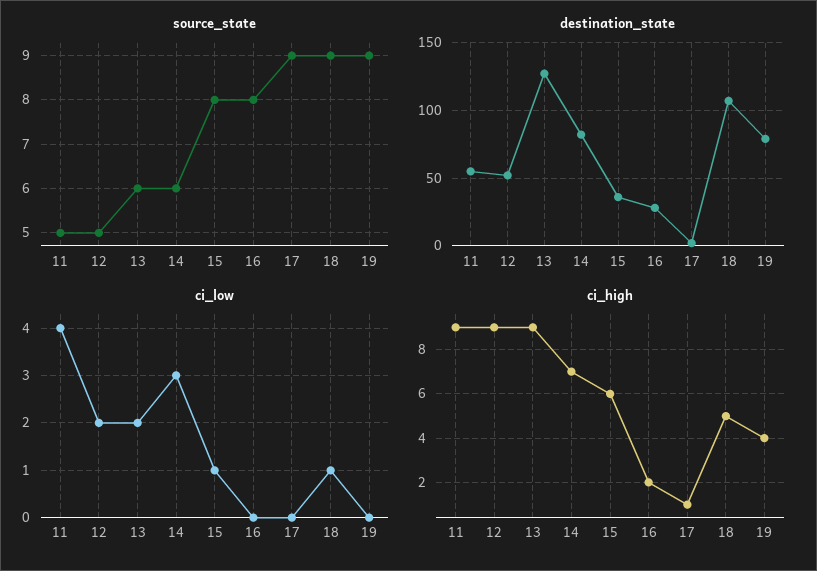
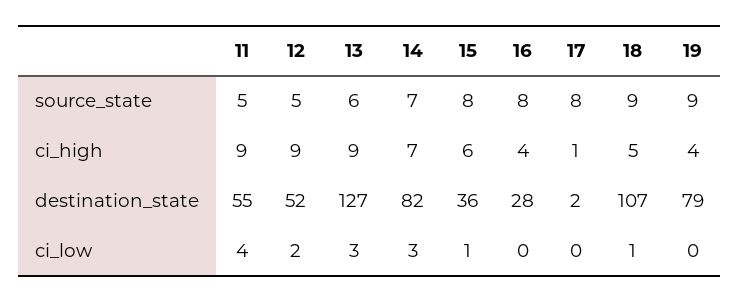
source_state, 14: 6 -> 7
source_state, 17: 9 -> 8
ci_low, 13: 2 -> 3
ci_high, 16: 2 -> 4

